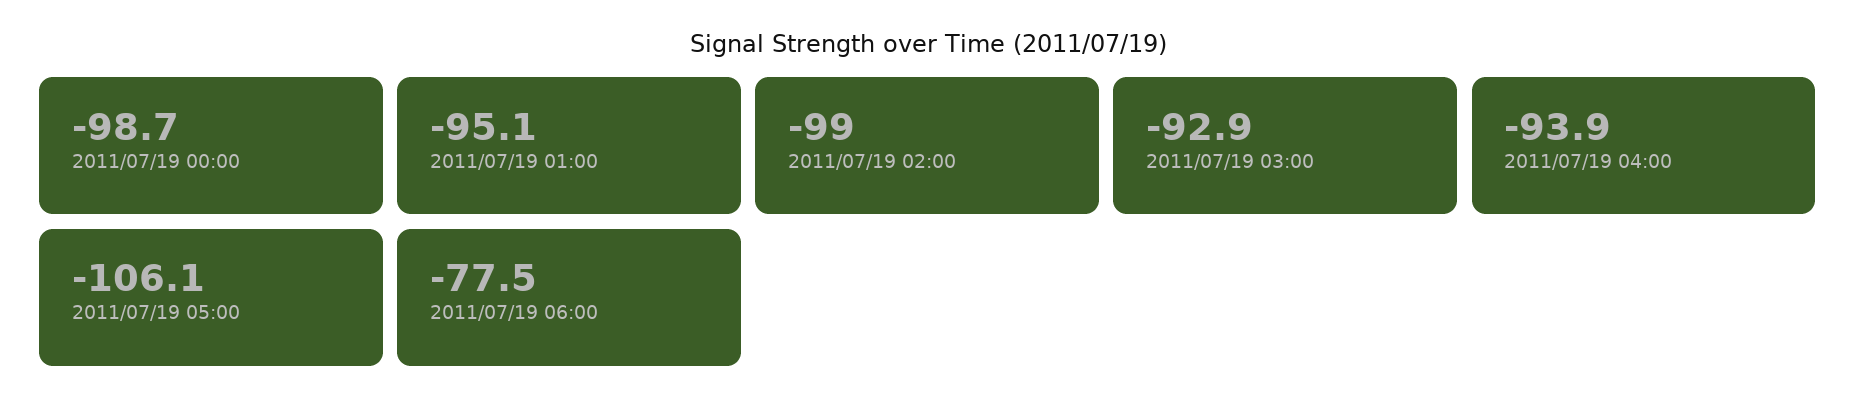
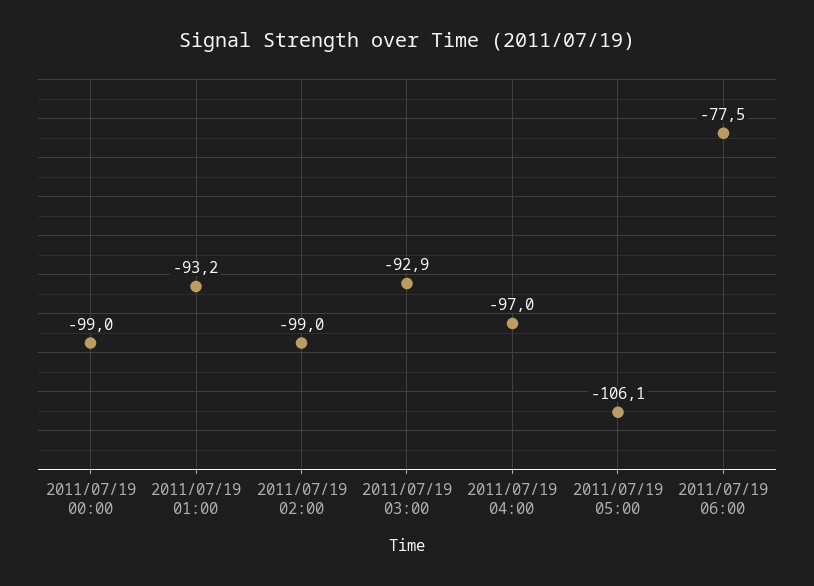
2011/07/19 00:00: -98.7 -> -99
2011/07/19 01:00: -95.1 -> -93.2
2011/07/19 04:00: -93.9 -> -97

